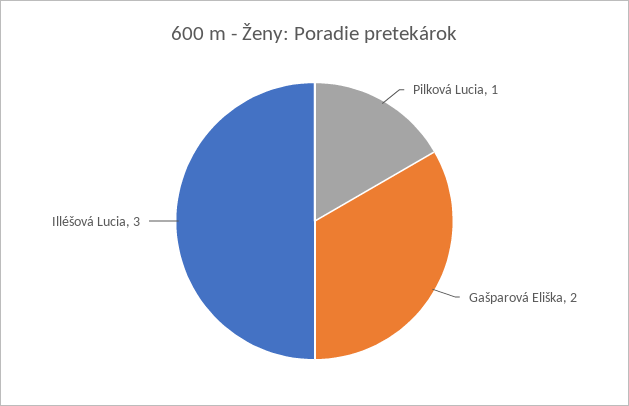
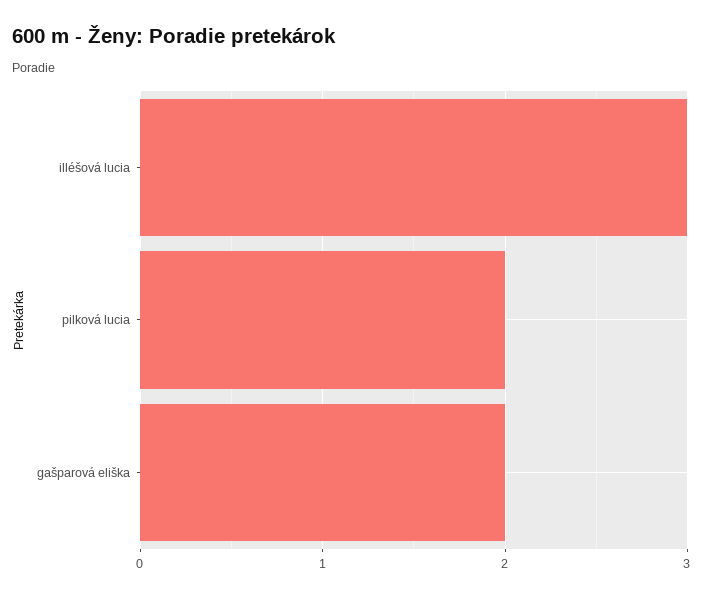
Pilková Lucia: 1 -> 2

